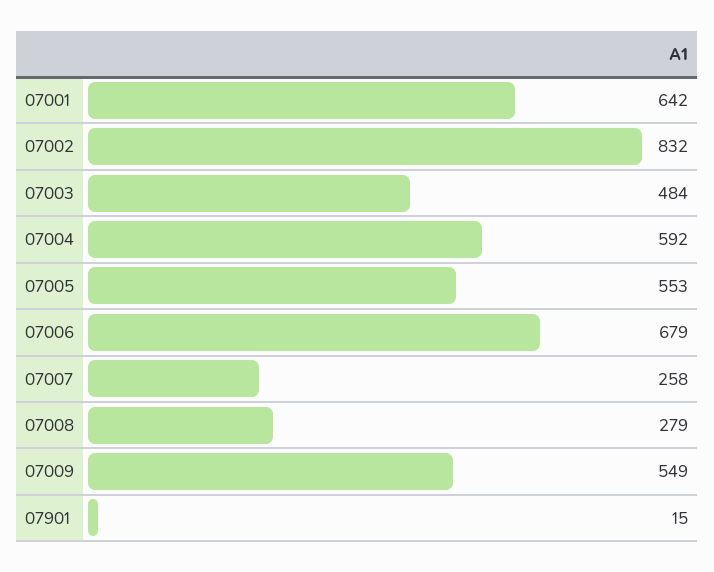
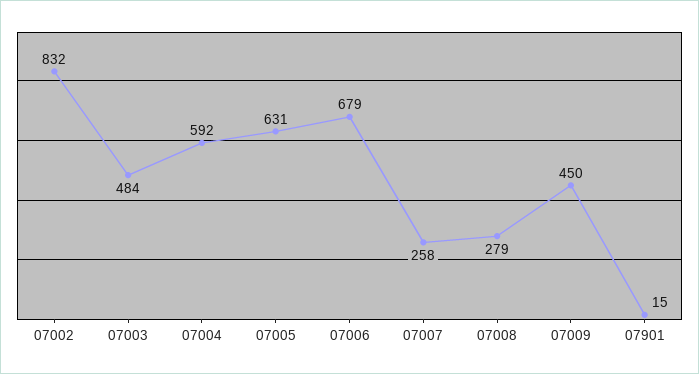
07001: 642 -> none
07005: 553 -> 631
07009: 549 -> 450

